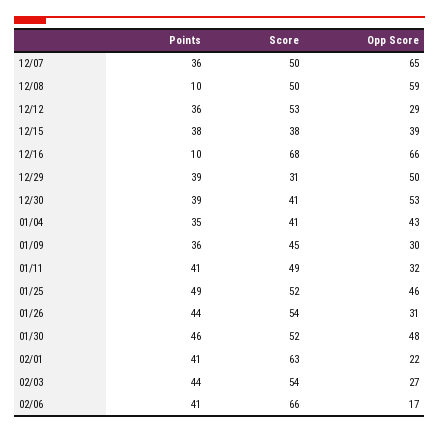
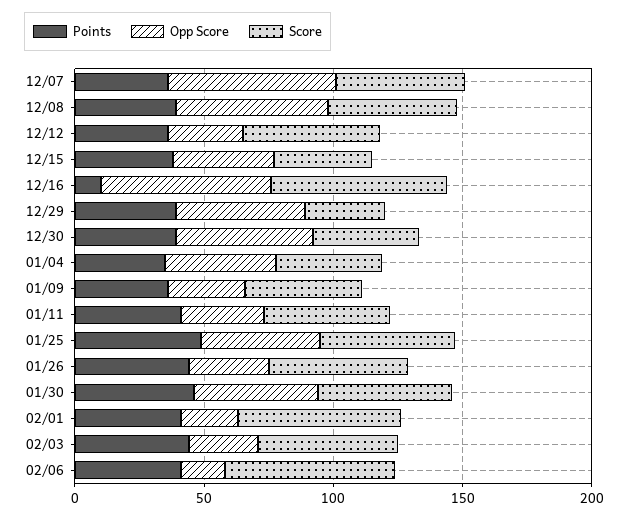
Points, 12/08: 10 -> 40

